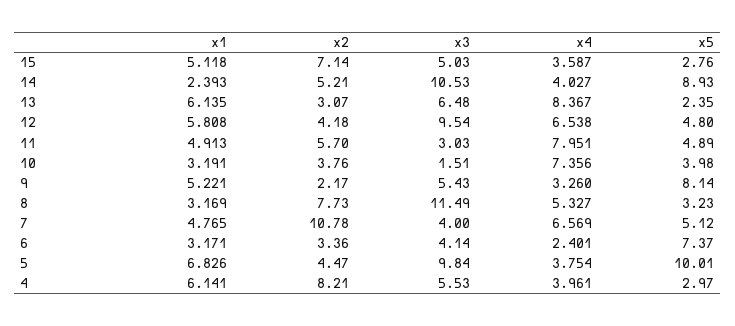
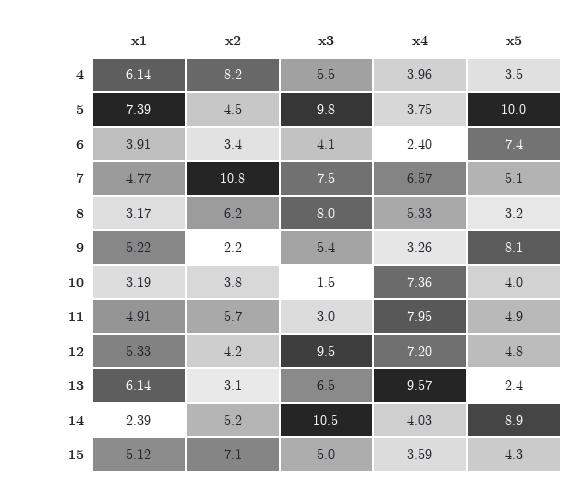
x5, 15: 2.76 -> 4.3
x4, 13: 8.367 -> 9.57
x1, 12: 5.808 -> 5.33
x4, 12: 6.538 -> 7.2
x2, 8: 7.73 -> 6.2
x3, 8: 11.49 -> 8
x3, 7: 4 -> 7.5
x1, 6: 3.171 -> 3.91
x1, 5: 6.826 -> 7.39
x5, 4: 2.97 -> 3.5

